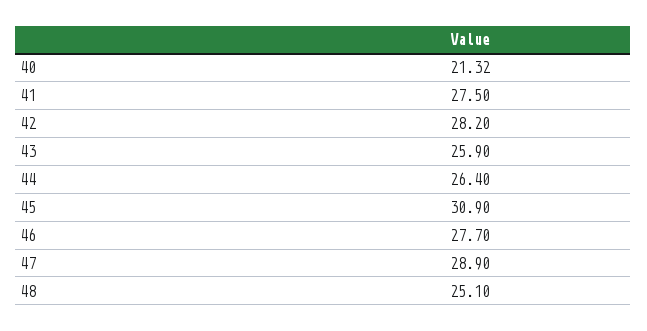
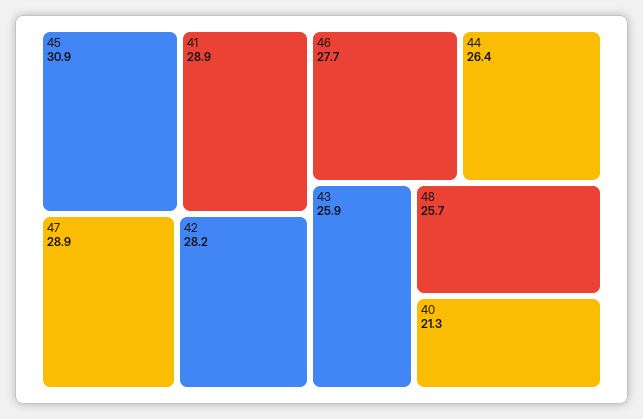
41: 27.5 -> 28.9
48: 25.1 -> 25.7

